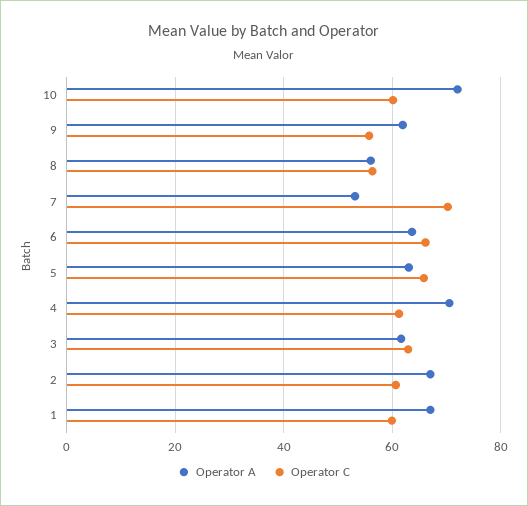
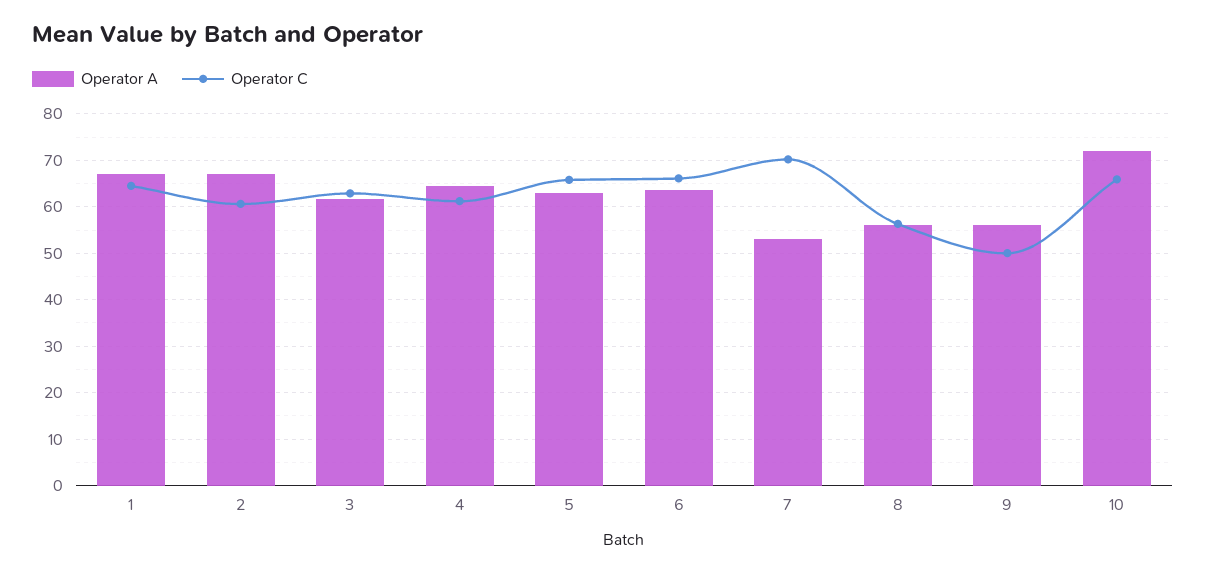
Operator C, 10: 60 -> 66
Operator A, 9: 62 -> 56
Operator C, 9: 56 -> 50
Operator A, 4: 70 -> 64
Operator C, 1: 60 -> 64

